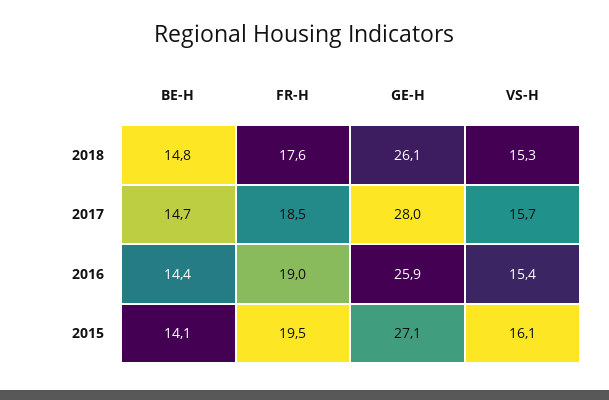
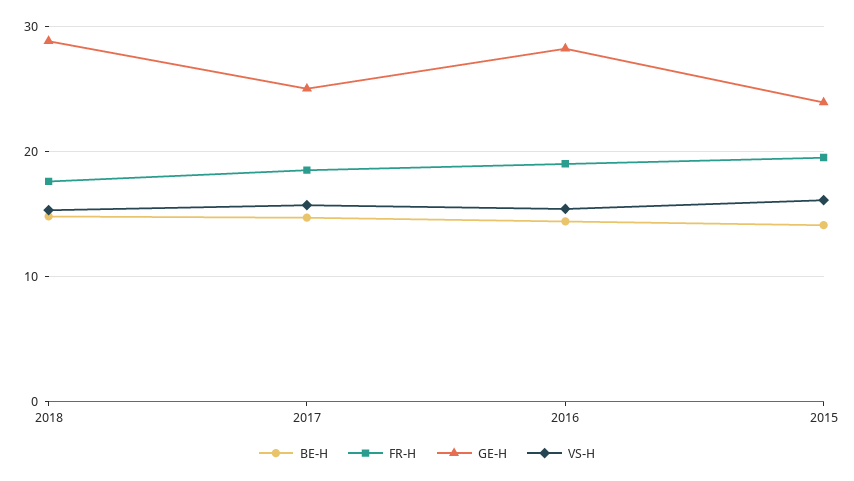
GE-H, 2018: 26.1 -> 29
GE-H, 2017: 28 -> 25
GE-H, 2016: 25.9 -> 28
GE-H, 2015: 27.1 -> 24

